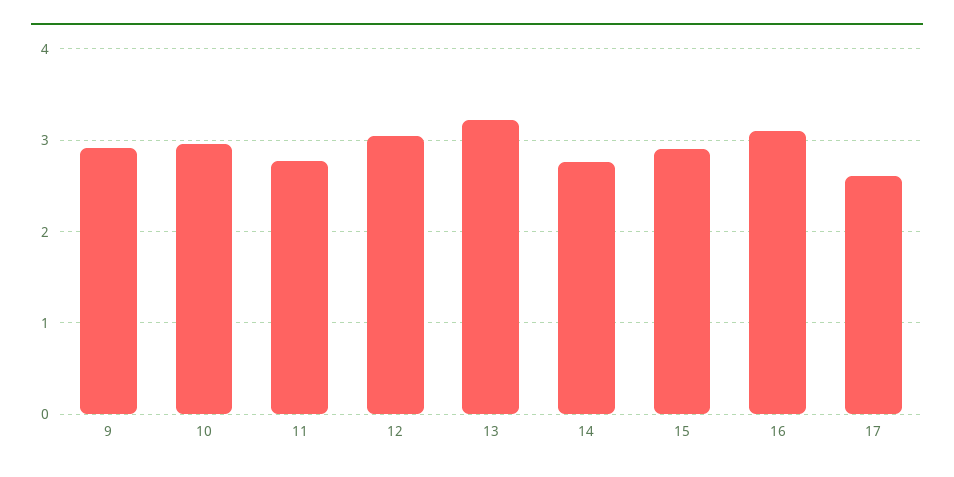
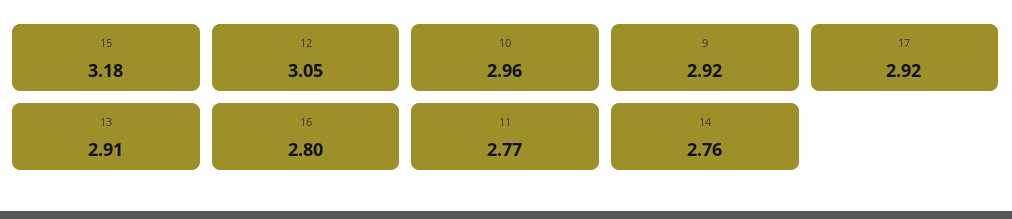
13: 3.2 -> 2.91
15: 2.9 -> 3.18
16: 3.1 -> 2.8
17: 2.6 -> 2.92

